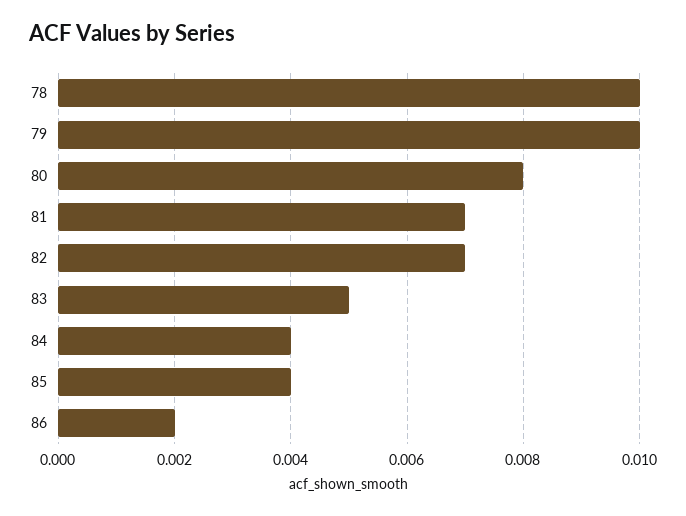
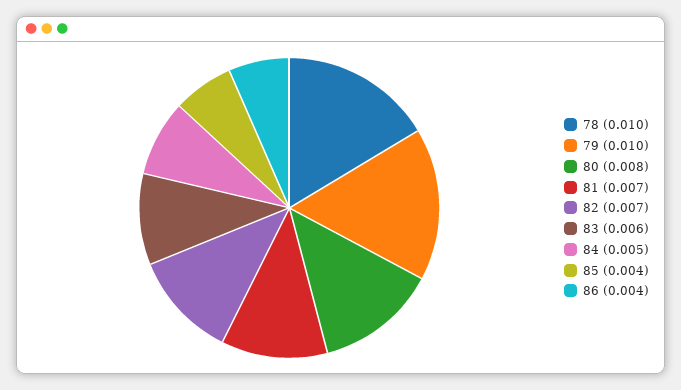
83: 0.005 -> 0.006
84: 0.004 -> 0.005
86: 0.002 -> 0.004

